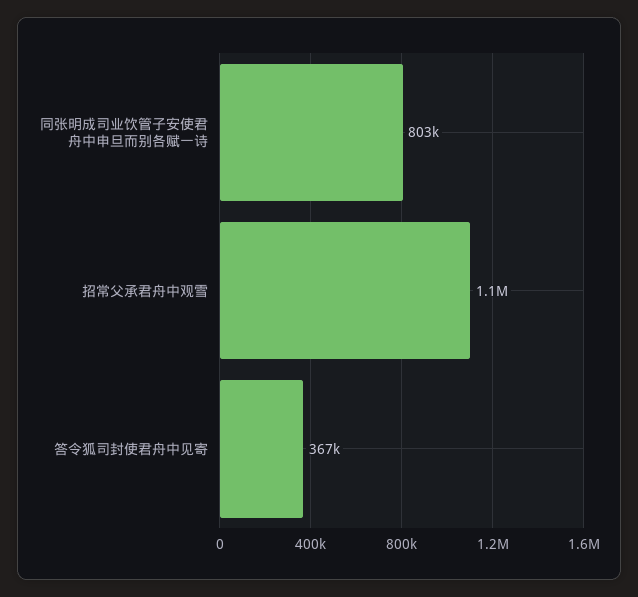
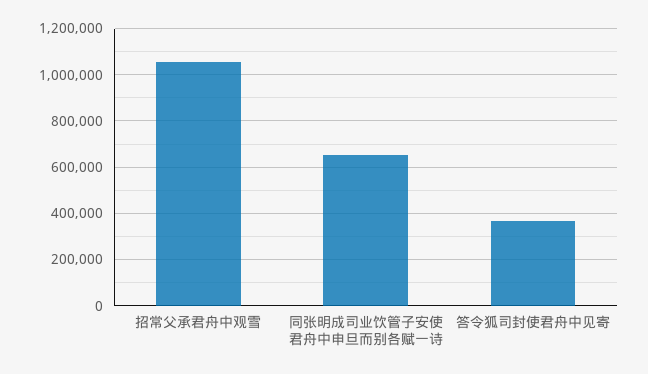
同张明成司业饮管子安使君舟中申旦而别各赋一诗: 803000 -> 650000

